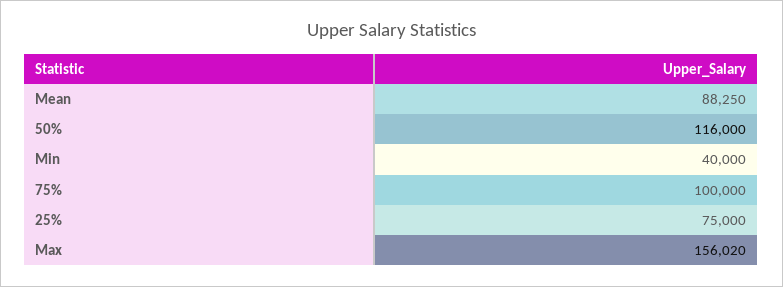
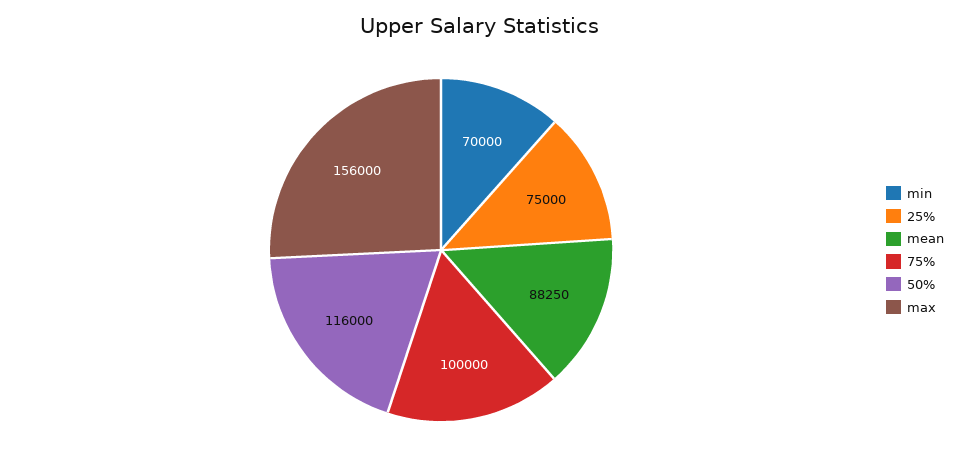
Min: 40000 -> 70000
Max: 156020 -> 156000

